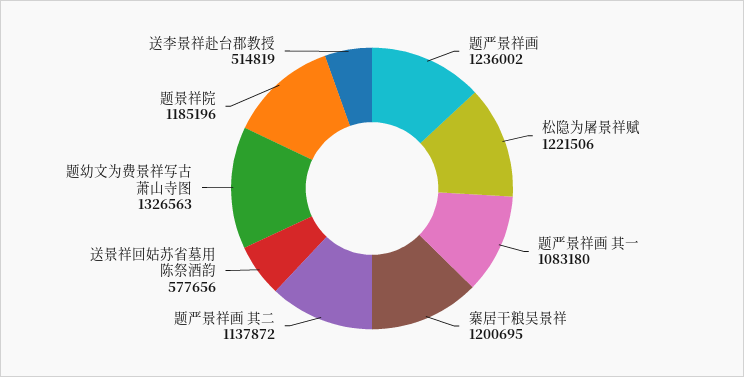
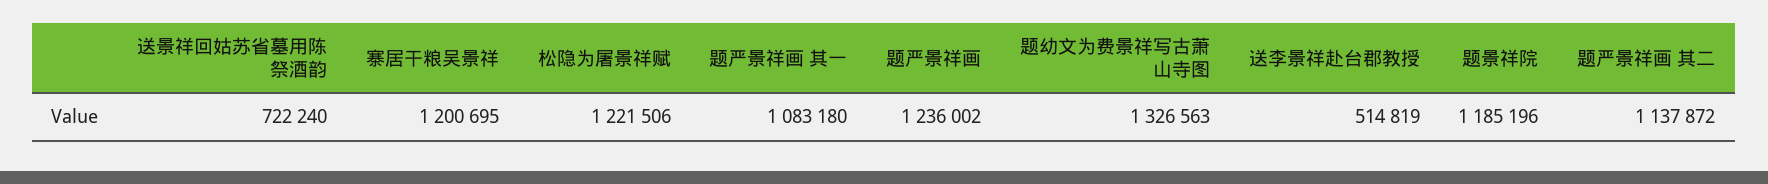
送景祥回姑苏省墓用陈祭酒韵: 577656 -> 722240

